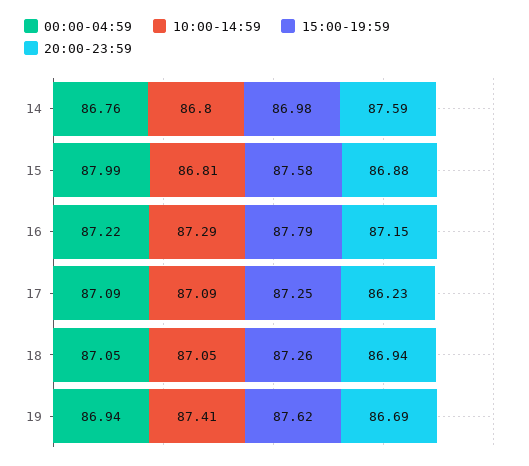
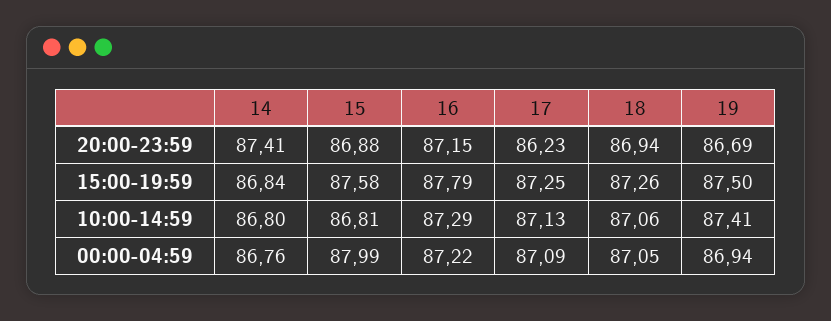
15:00-19:59, 14: 86.98 -> 86.84
20:00-23:59, 14: 87.59 -> 87.41
10:00-14:59, 17: 87.09 -> 87.13
10:00-14:59, 18: 87.05 -> 87.06
15:00-19:59, 19: 87.62 -> 87.5

